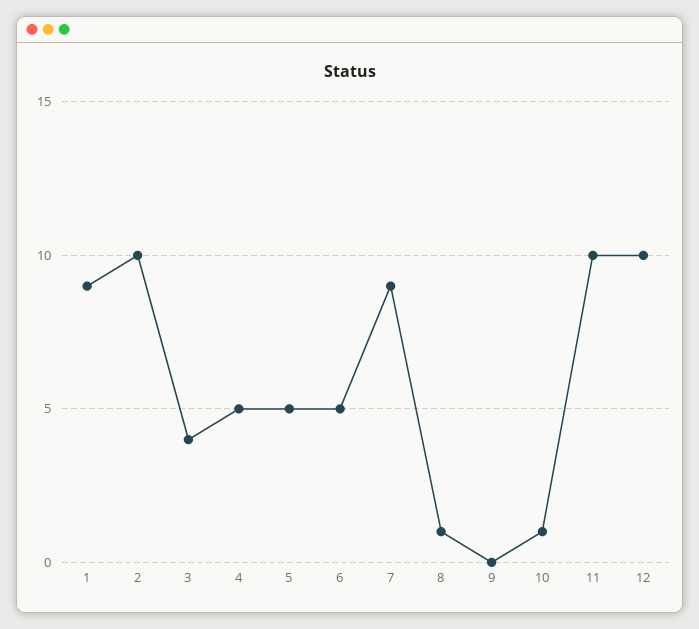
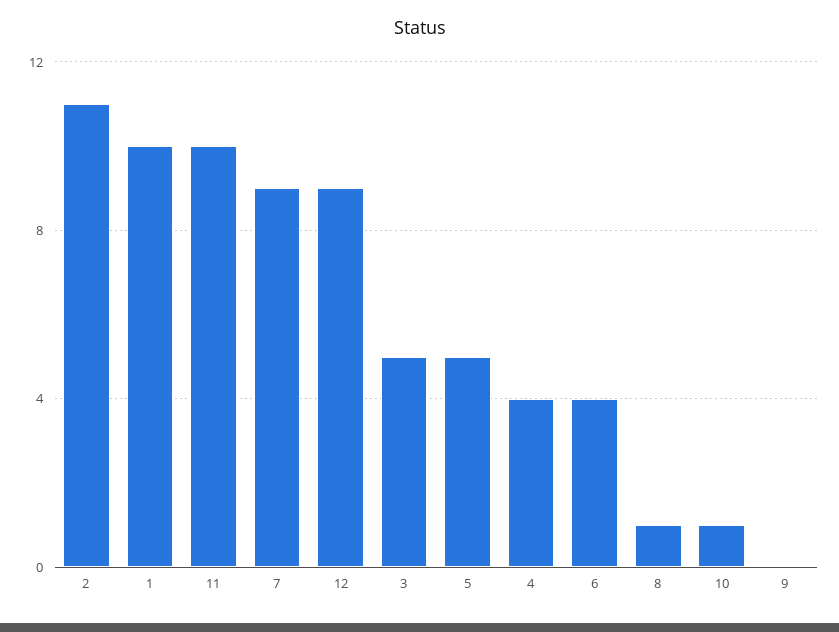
1: 9 -> 10
2: 10 -> 11
3: 4 -> 5
4: 5 -> 4
6: 5 -> 4
12: 10 -> 9

